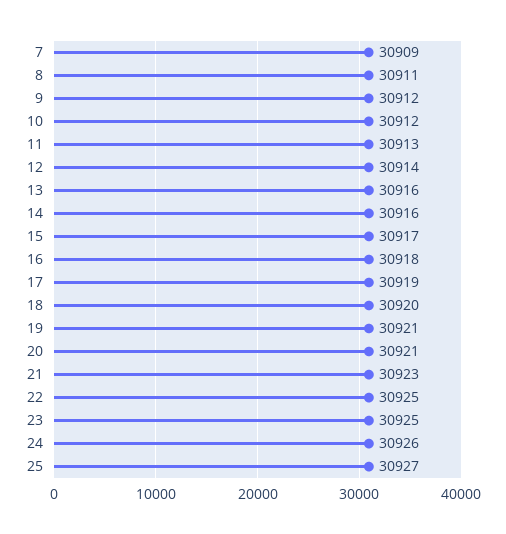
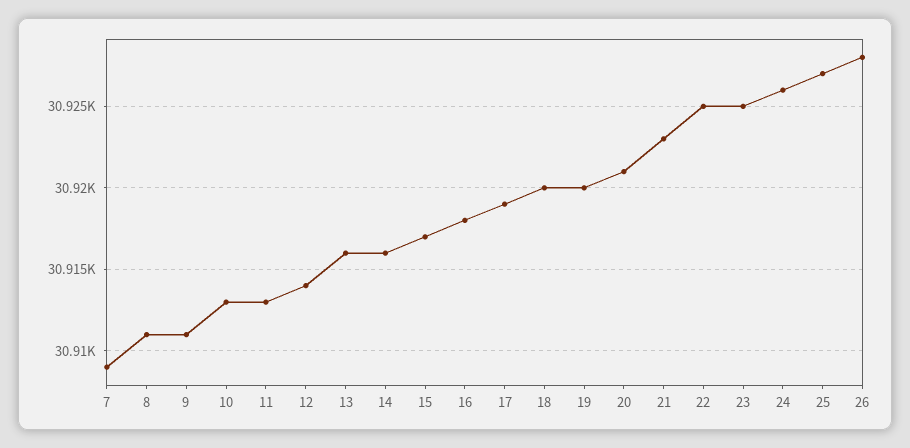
9: 30912 -> 30911
10: 30912 -> 30913
19: 30921 -> 30920
26: none -> 30928

